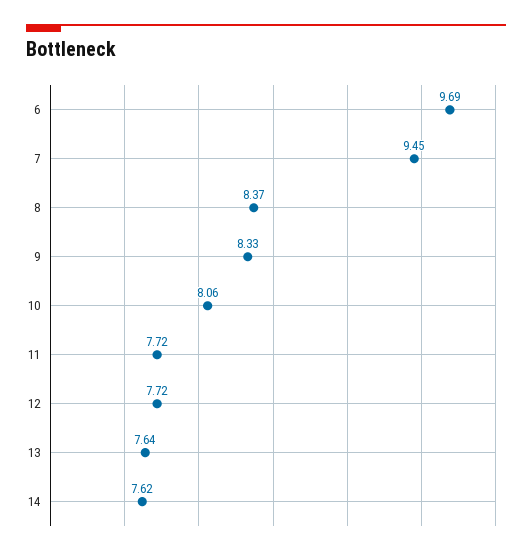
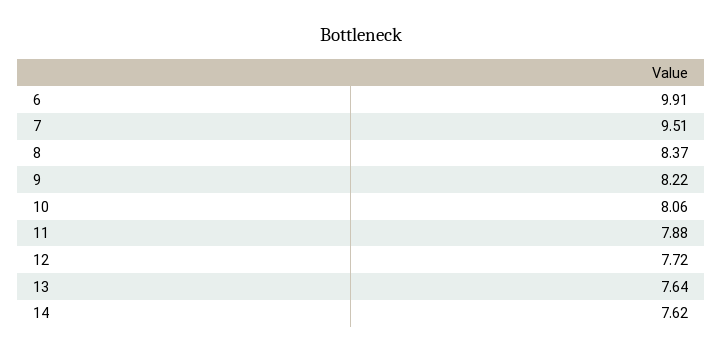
6: 9.69 -> 9.91
7: 9.45 -> 9.51
9: 8.33 -> 8.22
11: 7.72 -> 7.88

